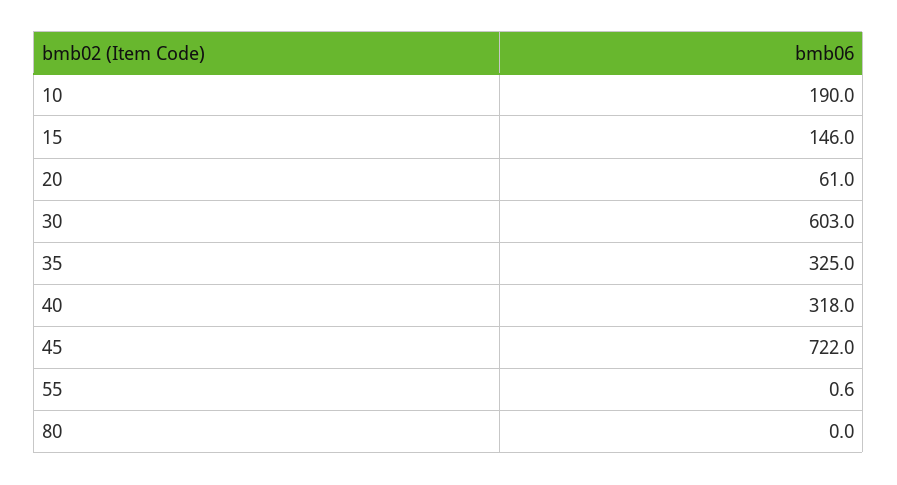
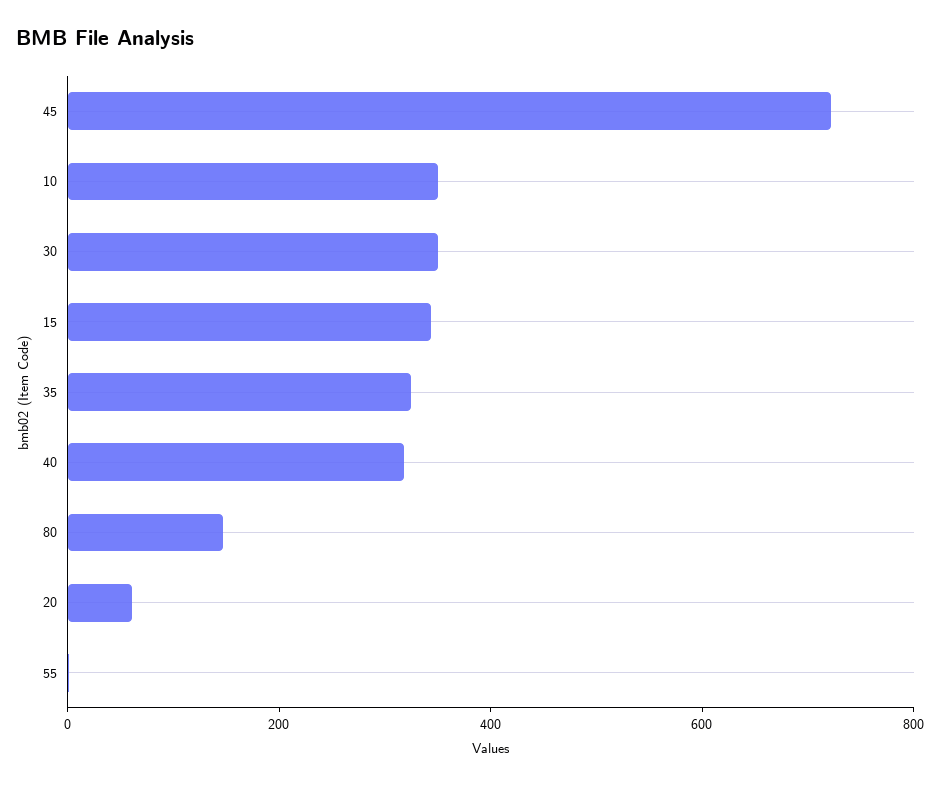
10: 190 -> 350
15: 146 -> 350
30: 603 -> 350
80: 0 -> 150

